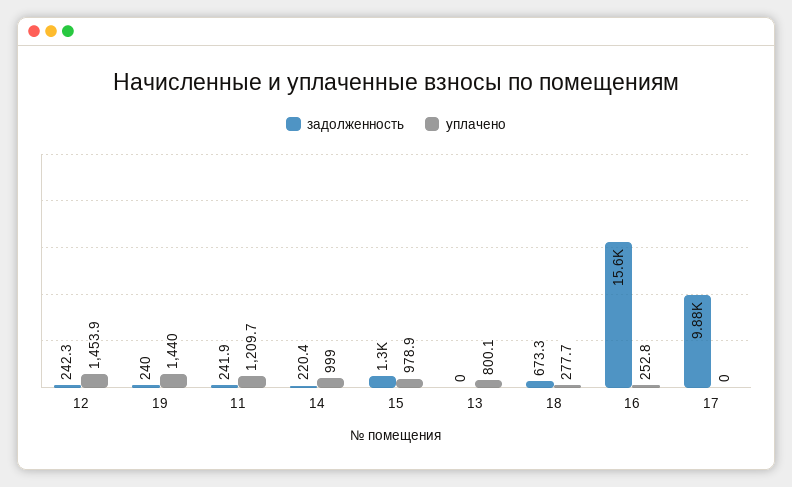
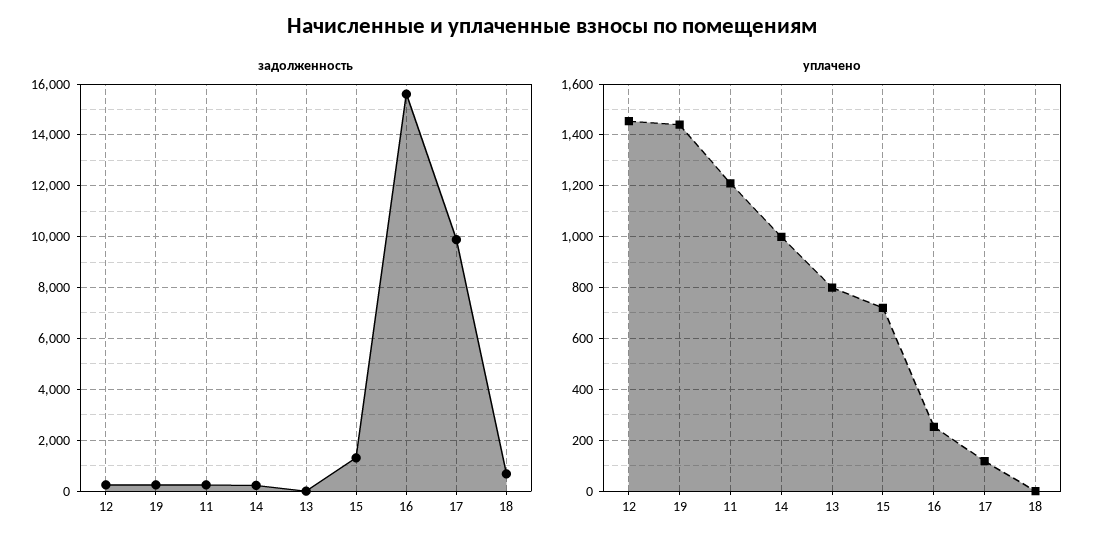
уплачено, 15: 978.9 -> 725
уплачено, 18: 277.7 -> 0
уплачено, 17: 0 -> 125

